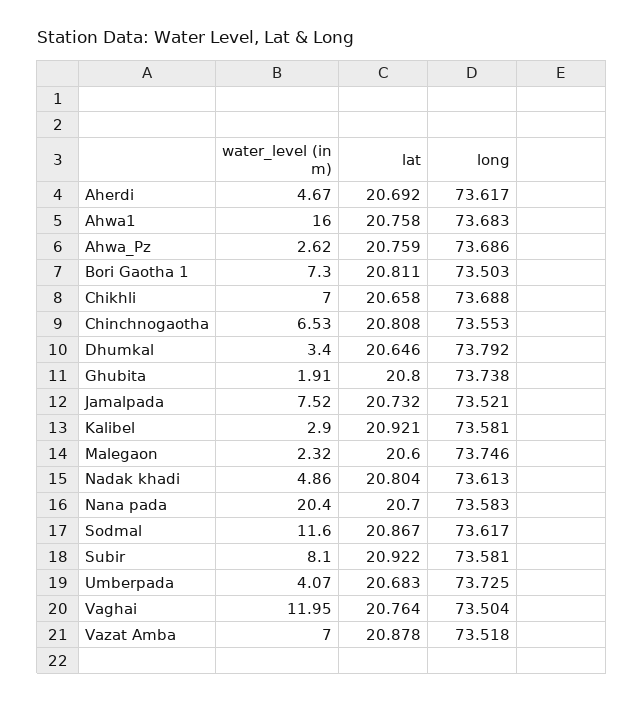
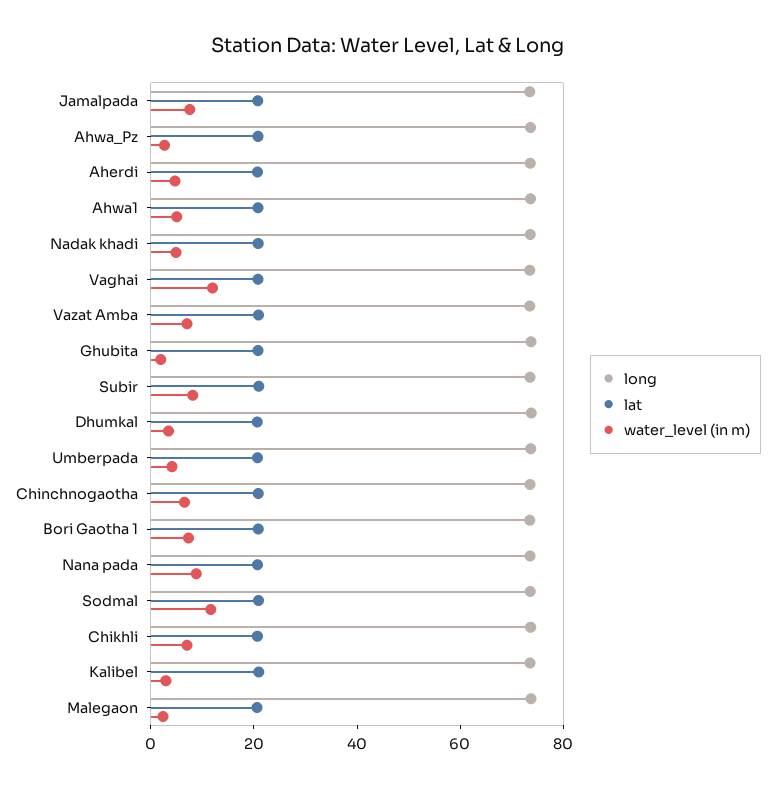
water_level (in m), Ahwa1: 16 -> 5
water_level (in m), Nana pada: 20.4 -> 10

